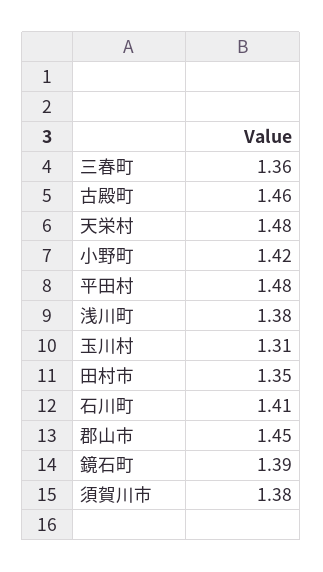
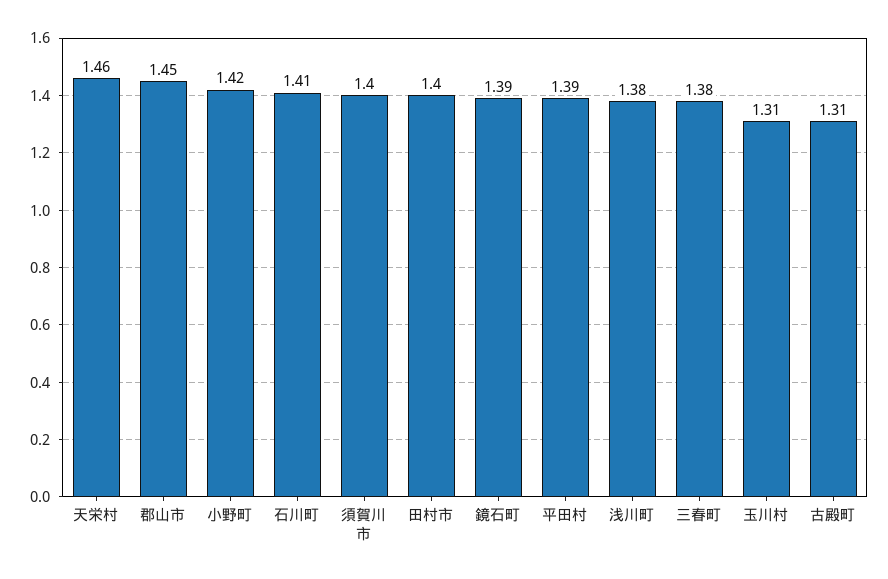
三春町: 1.36 -> 1.38
古殿町: 1.46 -> 1.31
天栄村: 1.48 -> 1.46
平田村: 1.48 -> 1.39
田村市: 1.35 -> 1.4
須賀川市: 1.38 -> 1.4

